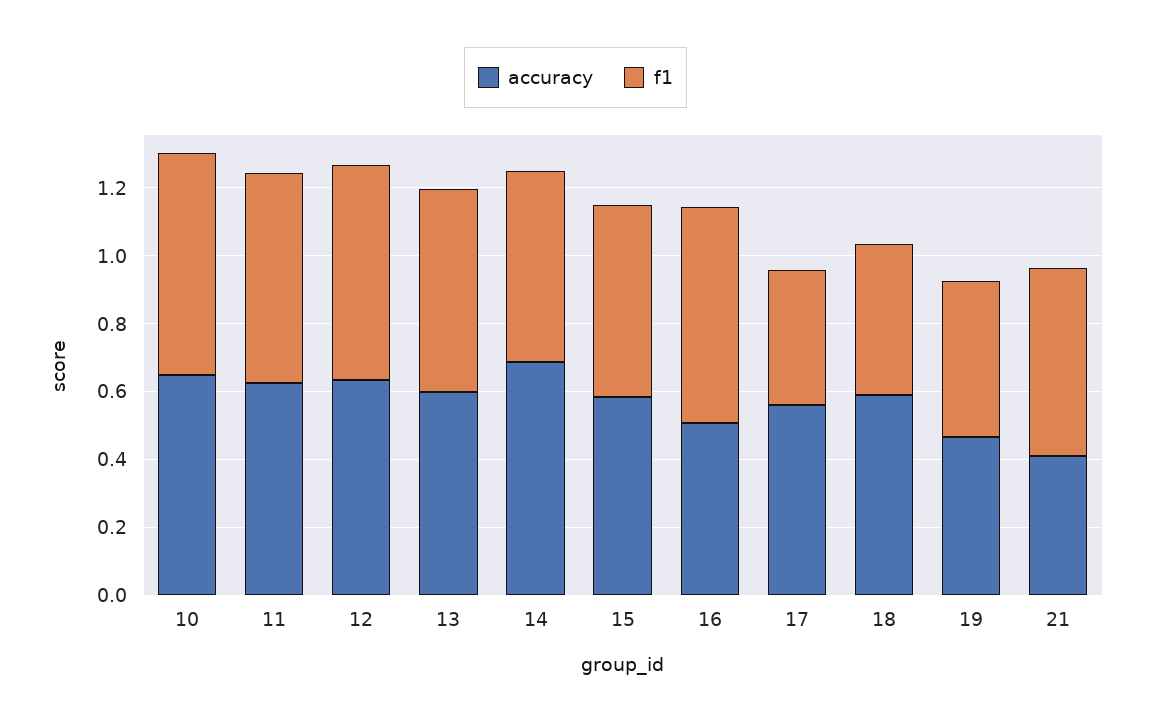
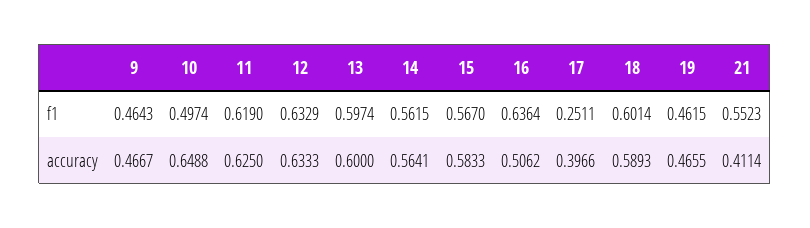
f1, 10: 0.65 -> 0.4974
accuracy, 14: 0.7 -> 0.5641
accuracy, 17: 0.55 -> 0.3966
f1, 17: 0.4 -> 0.2511
f1, 18: 0.45 -> 0.6014
f1, 9: none -> 0.4643
accuracy, 9: none -> 0.4667

